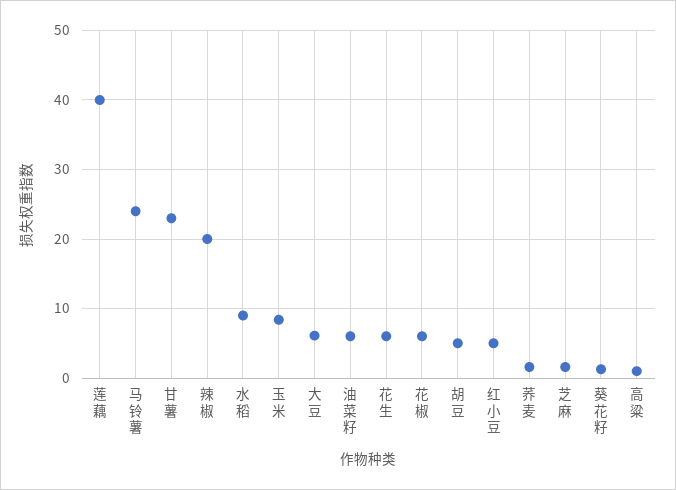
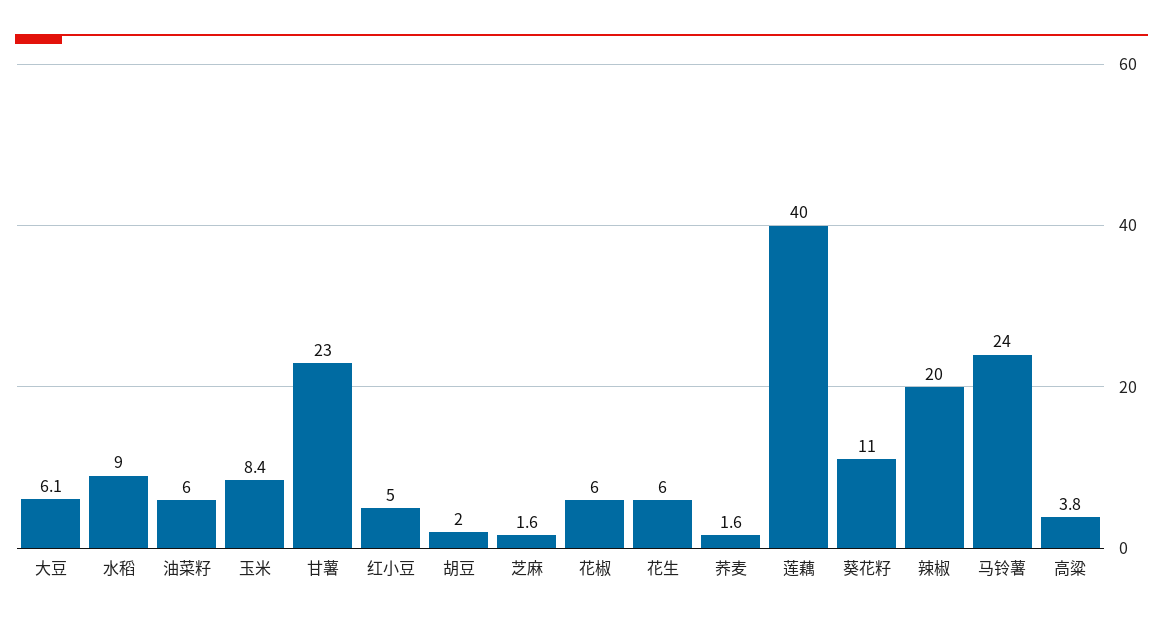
胡豆: 5 -> 2
葵花籽: 1 -> 11
高粱: 1 -> 3.8

